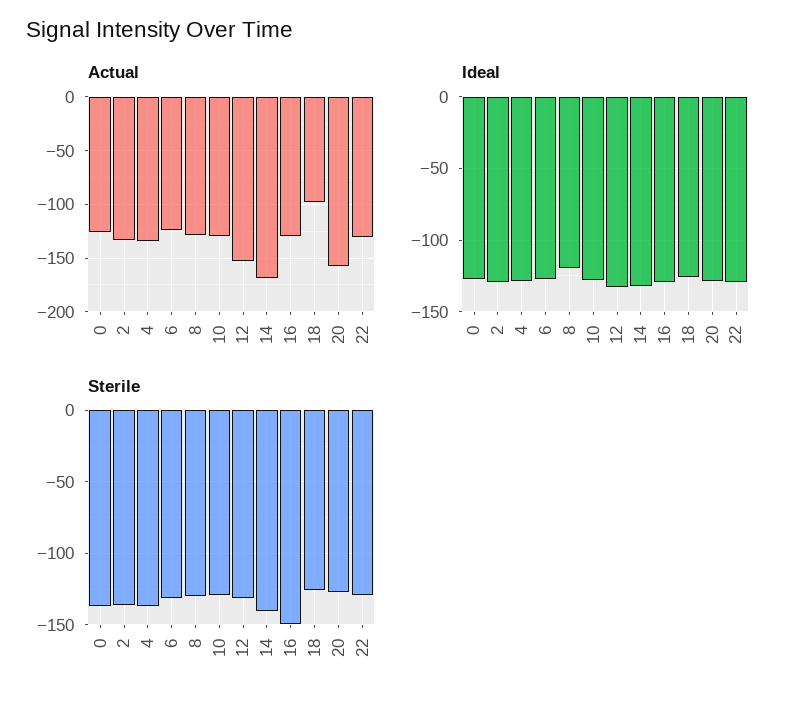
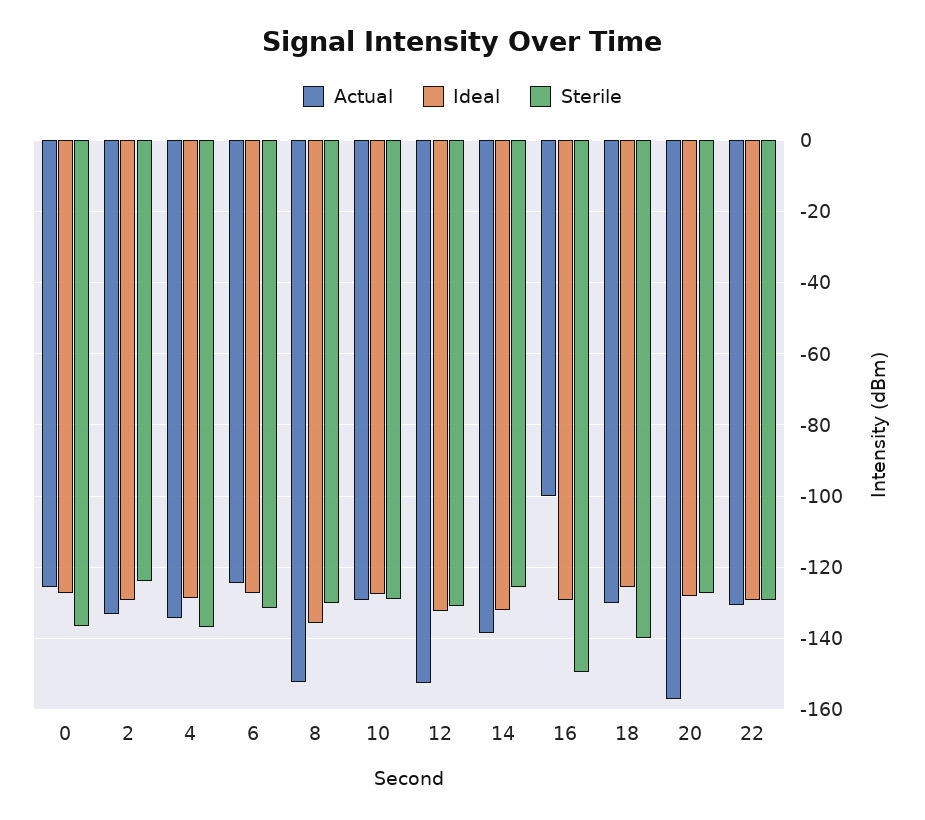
Actual, 8: -130 -> -152
Actual, 14: -170 -> -138
Actual, 16: -130 -> -100
Actual, 18: -100 -> -130
Ideal, 8: -120 -> -136
Sterile, 2: -135 -> -124
Sterile, 14: -140 -> -126
Sterile, 18: -125 -> -140

